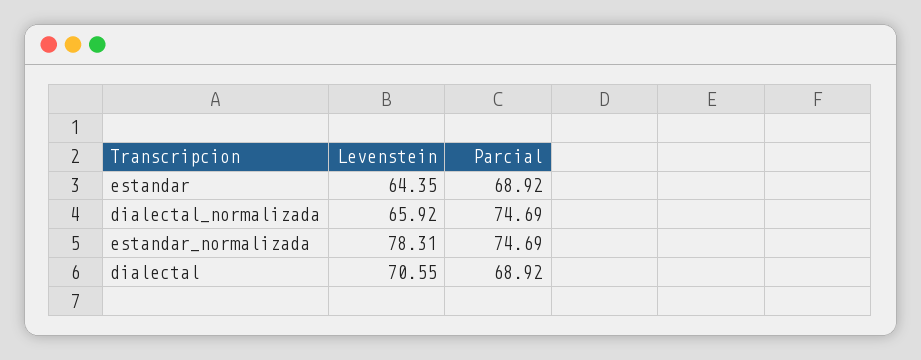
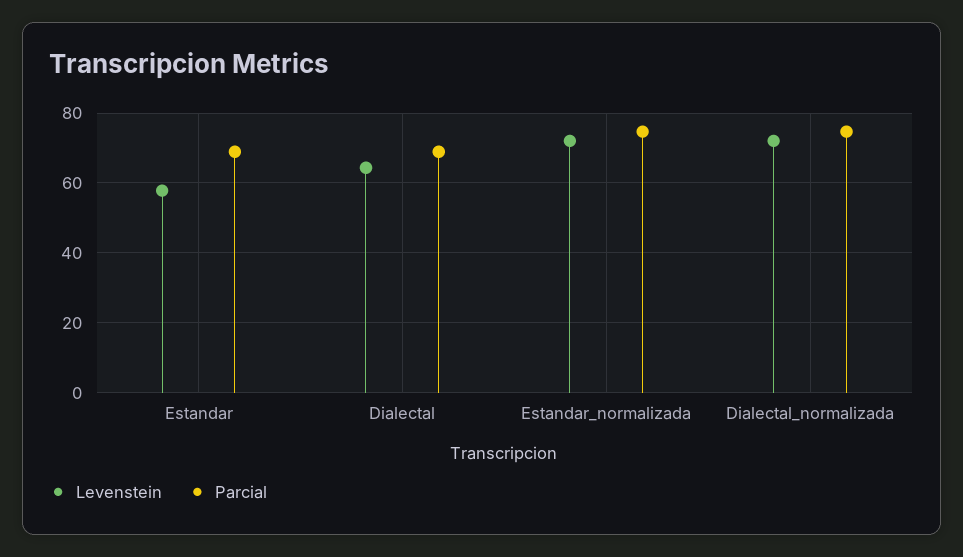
Levenstein, estandar: 64.35 -> 58
Levenstein, dialectal_normalizada: 65.92 -> 72
Levenstein, estandar_normalizada: 78.31 -> 72
Levenstein, dialectal: 70.55 -> 64

